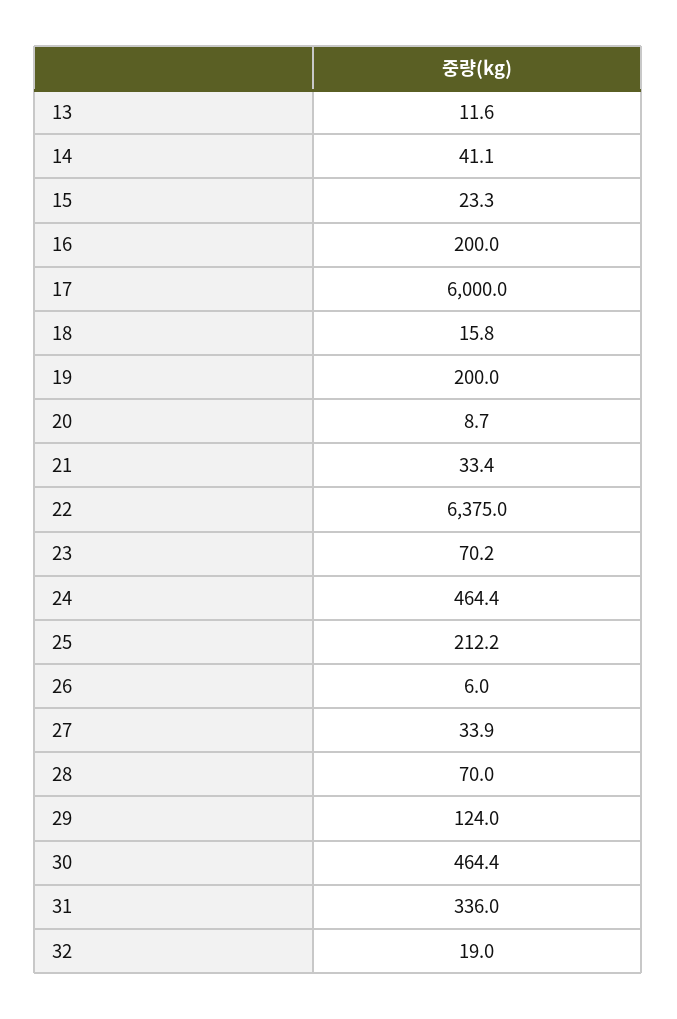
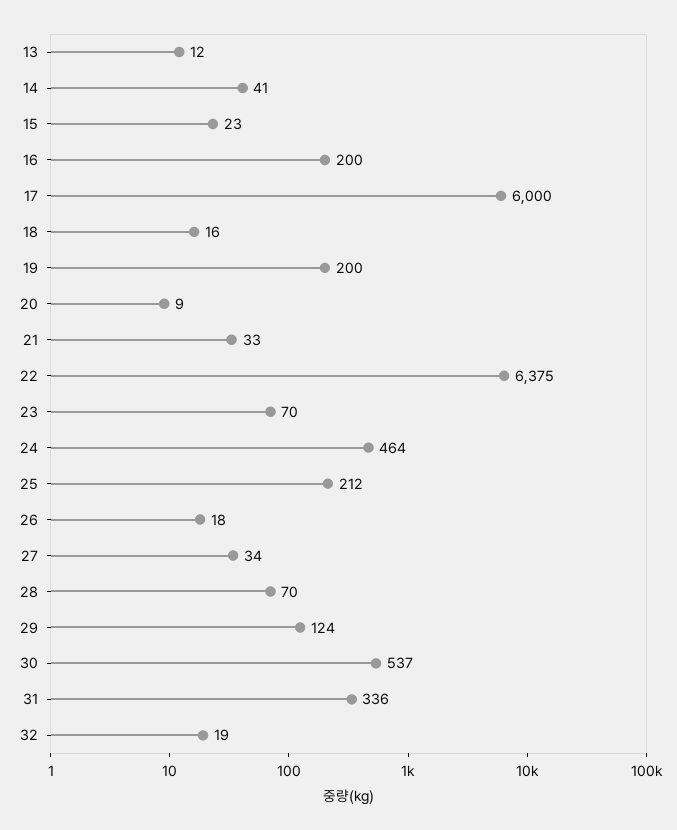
26: 6 -> 18
30: 464.4 -> 537

